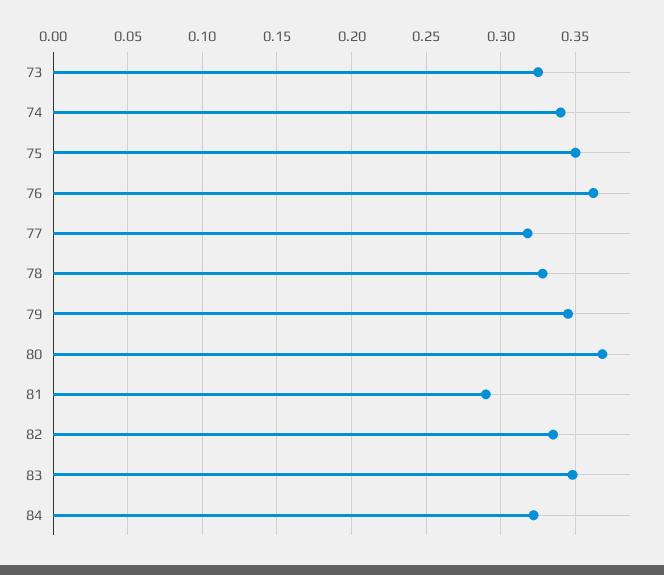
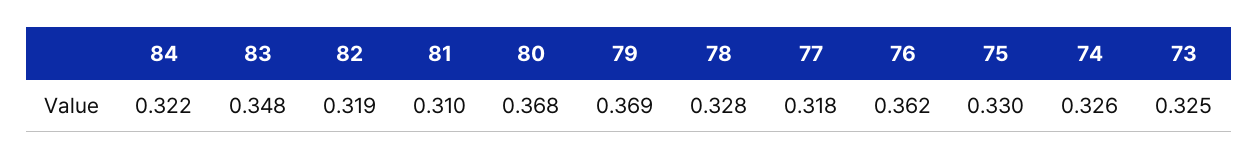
74: 0.34 -> 0.326
75: 0.35 -> 0.33
79: 0.345 -> 0.369
81: 0.29 -> 0.31
82: 0.335 -> 0.319

